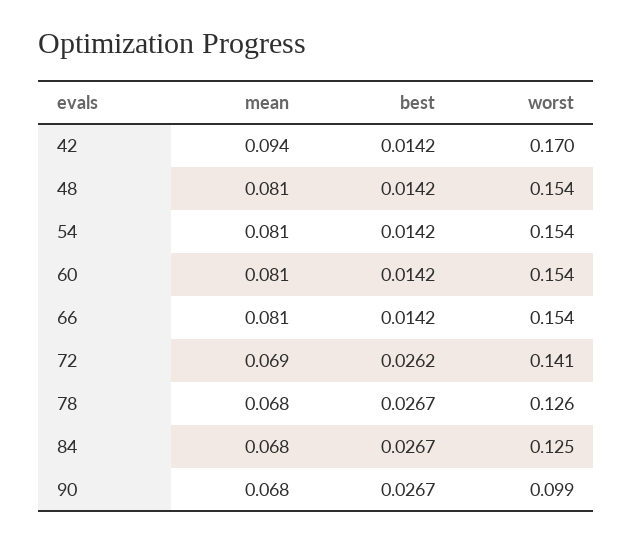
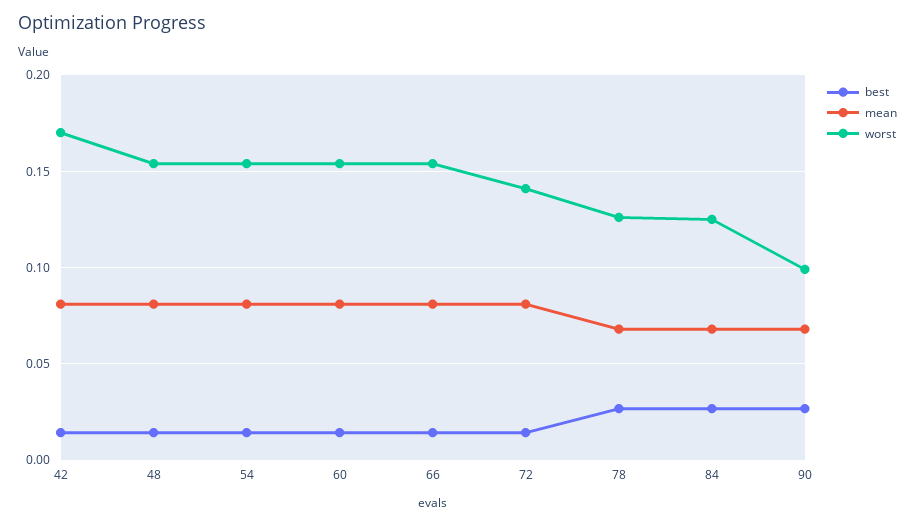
mean, 42: 0.094 -> 0.08
mean, 72: 0.069 -> 0.08
best, 72: 0.0262 -> 0.015

